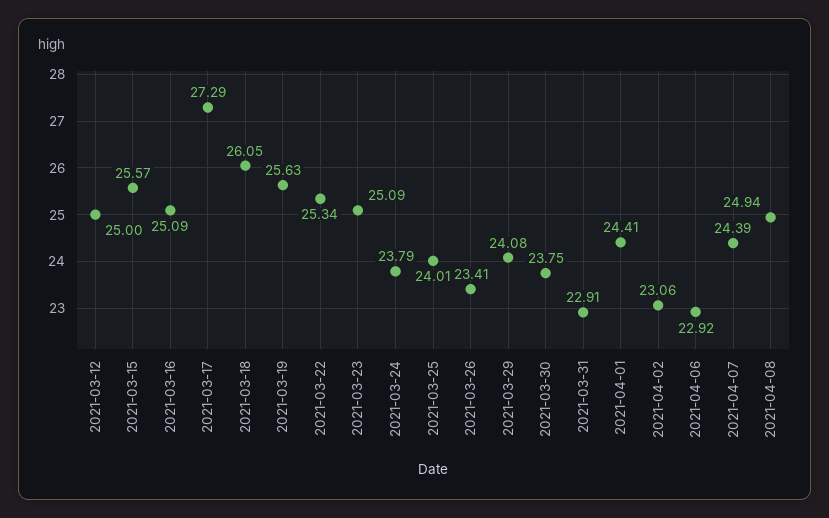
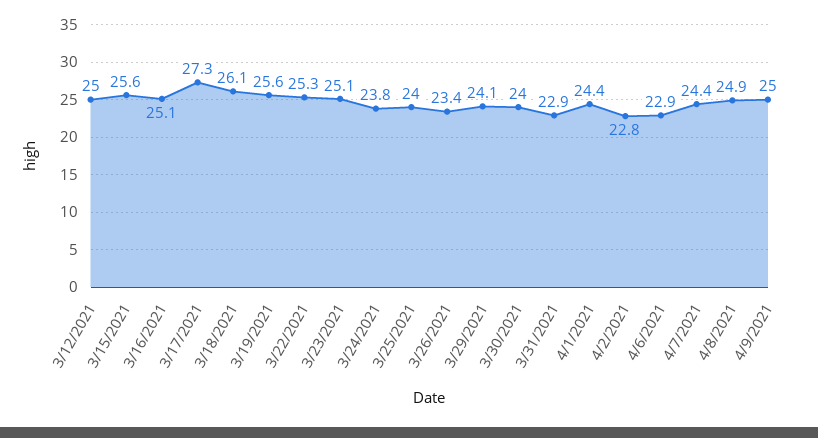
2021-03-30: 23.75 -> 24
2021-04-02: 23.06 -> 22.8
4/9/2021: none -> 25

